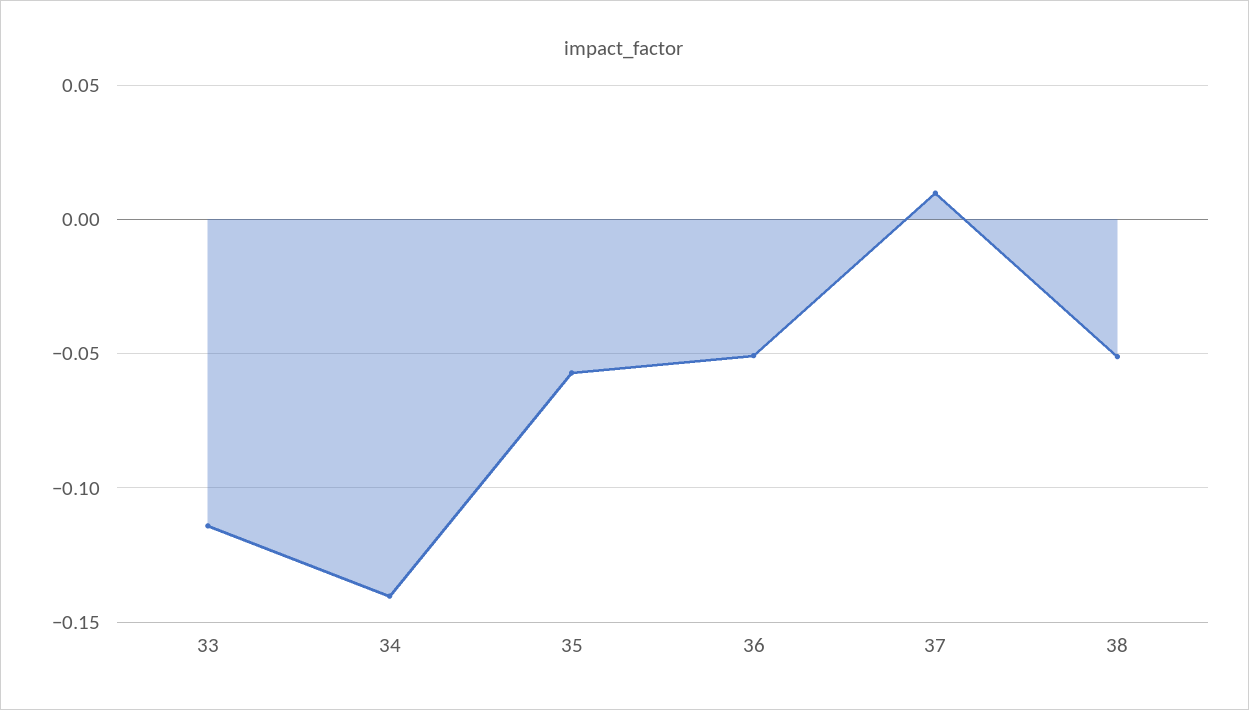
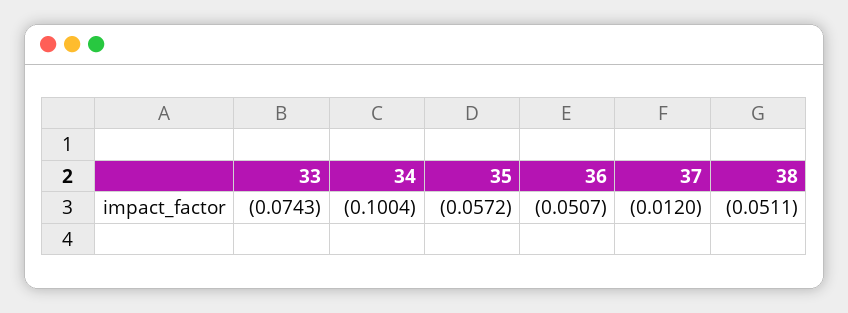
33: -0.115 -> -0.0743
34: -0.14 -> -0.1004
37: 0.01 -> -0.012

